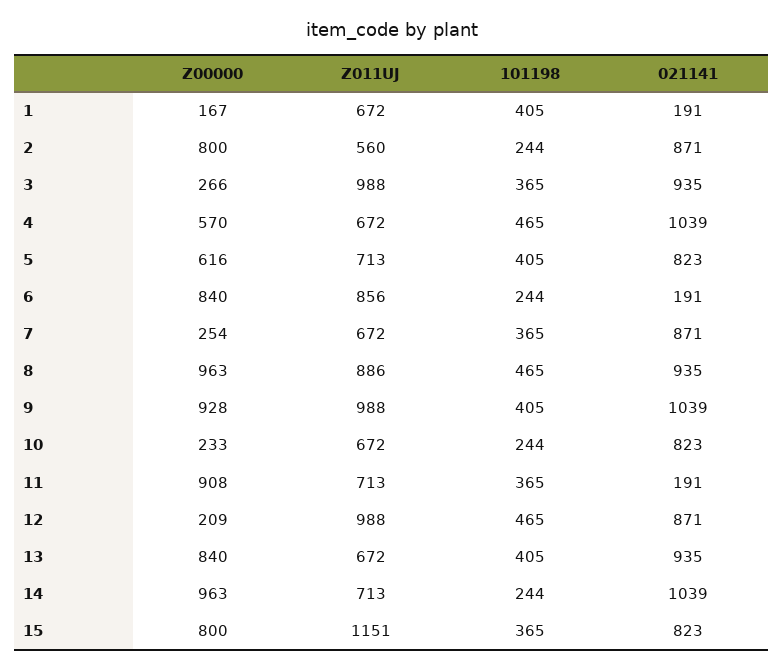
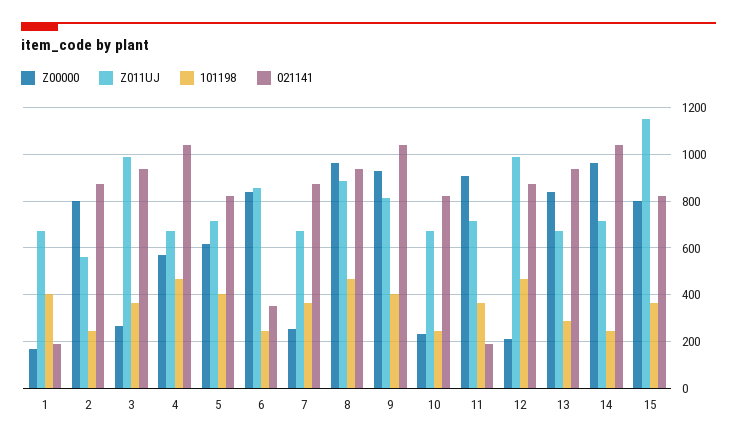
021141, 6: 191 -> 350
Z011UJ, 9: 988 -> 800
101198, 13: 405 -> 300

